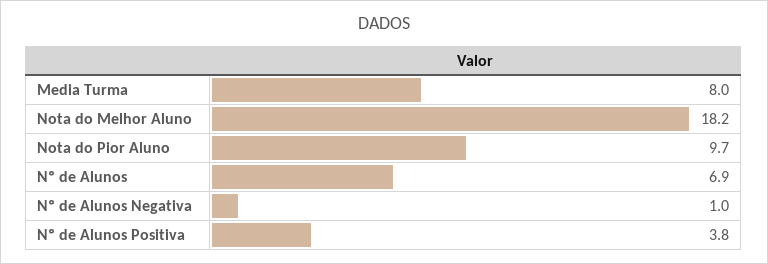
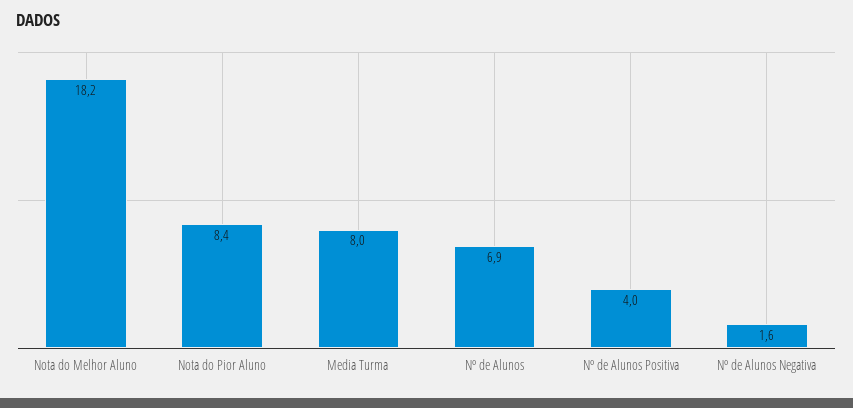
Nota do Pior Aluno: 9.7 -> 8.4
Nº de Alunos Negativa: 1 -> 1.6
Nº de Alunos Positiva: 3.8 -> 4

